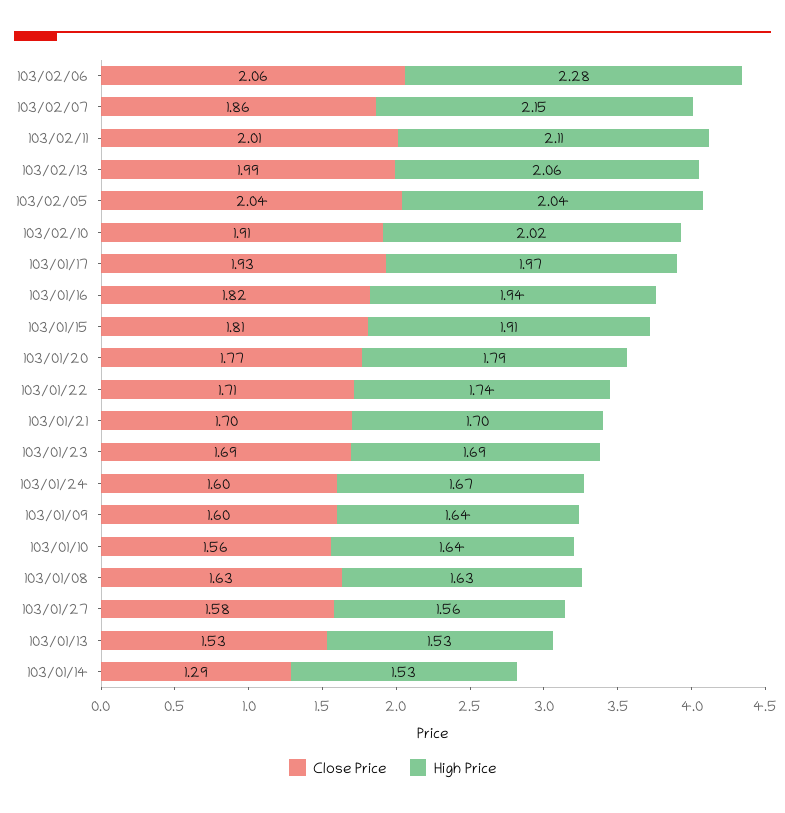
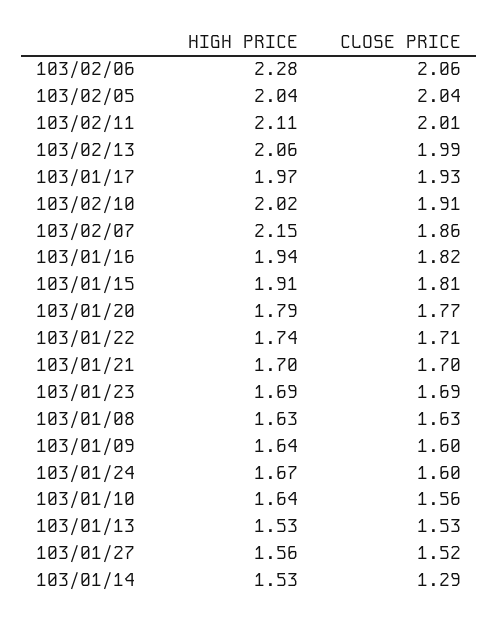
Close Price, 103/01/27: 1.58 -> 1.52

